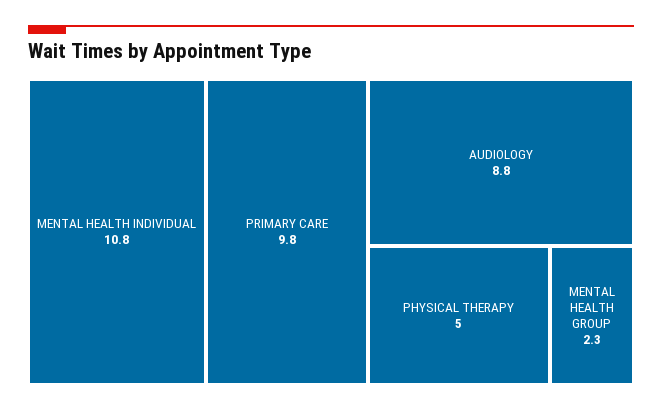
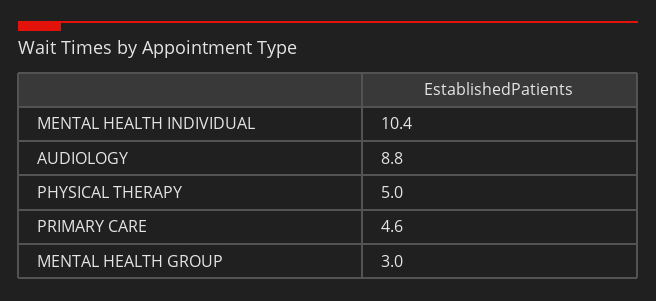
MENTAL HEALTH INDIVIDUAL: 10.8 -> 10.4
PRIMARY CARE: 9.8 -> 4.6
MENTAL HEALTH GROUP: 2.3 -> 3

